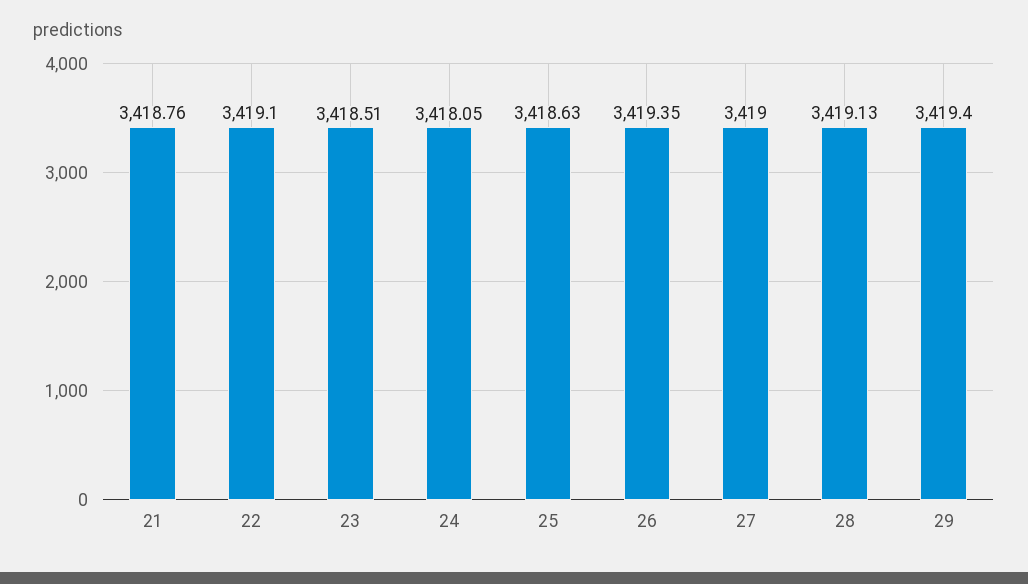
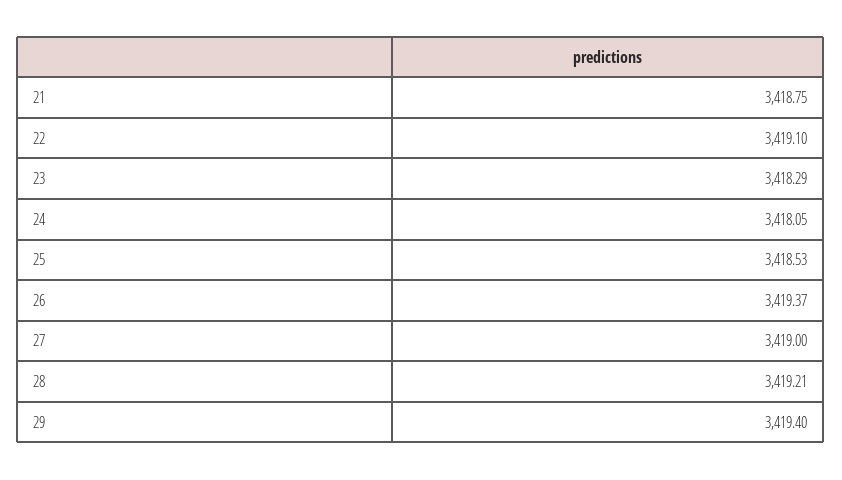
21: 3418.76 -> 3418.75
23: 3418.51 -> 3418.29
25: 3418.63 -> 3418.53
26: 3419.35 -> 3419.37
28: 3419.13 -> 3419.21

